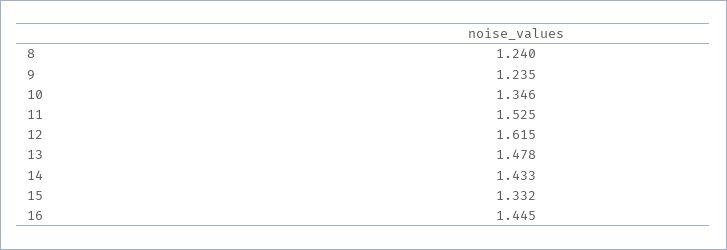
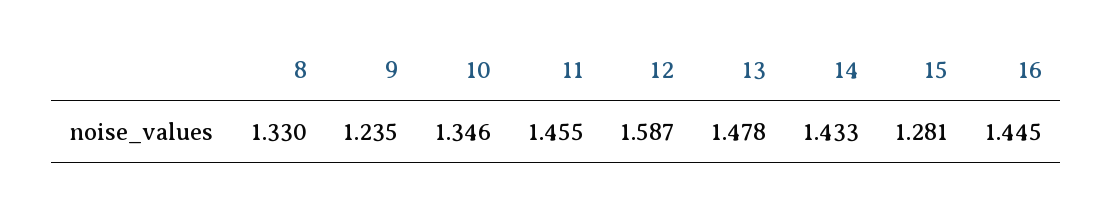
8: 1.24 -> 1.33
11: 1.525 -> 1.455
12: 1.615 -> 1.587
15: 1.332 -> 1.281

